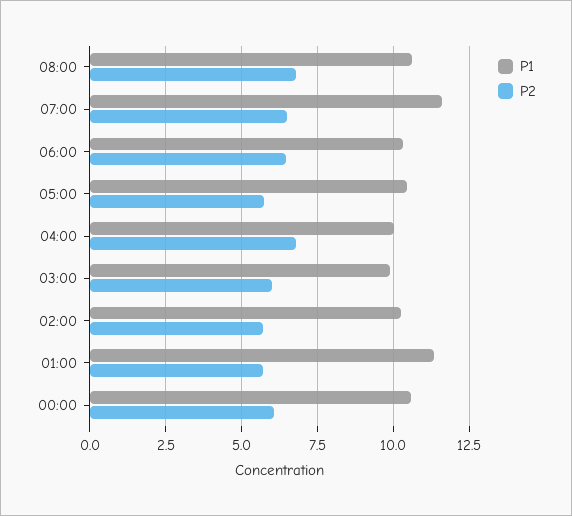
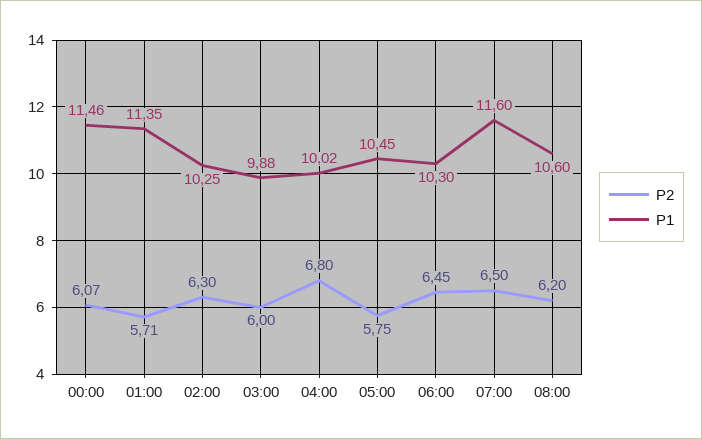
P2, 08:00: 6.75 -> 6.2
P2, 02:00: 5.75 -> 6.3
P1, 00:00: 10.5 -> 11.46

